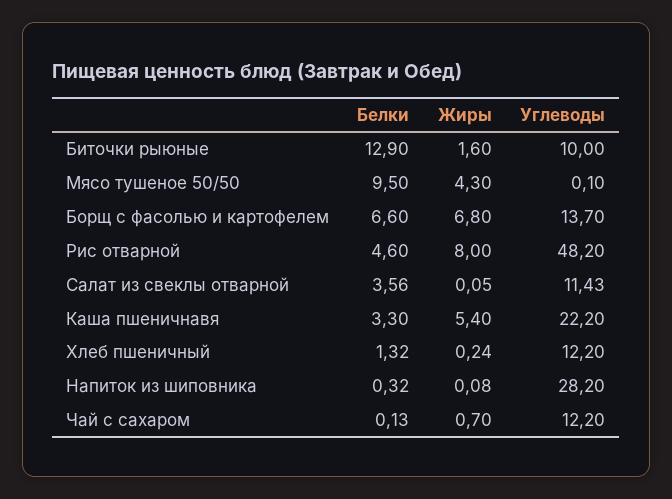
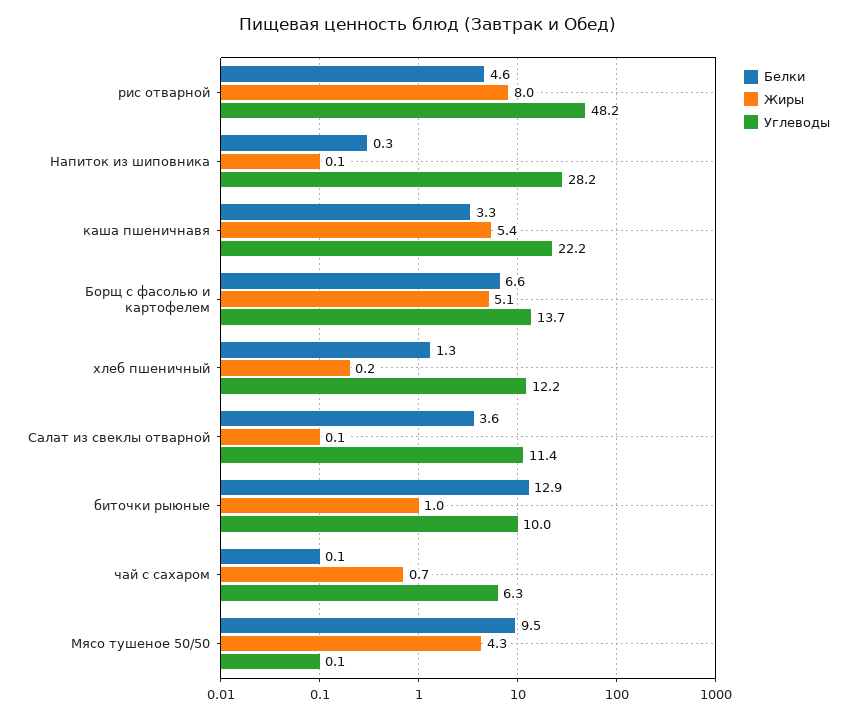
Жиры, Биточки рыюные: 1.6 -> 1
Жиры, Борщ с фасолью и картофелем: 6.8 -> 5.1
Углеводы, Чай с сахаром: 12.2 -> 6.3

